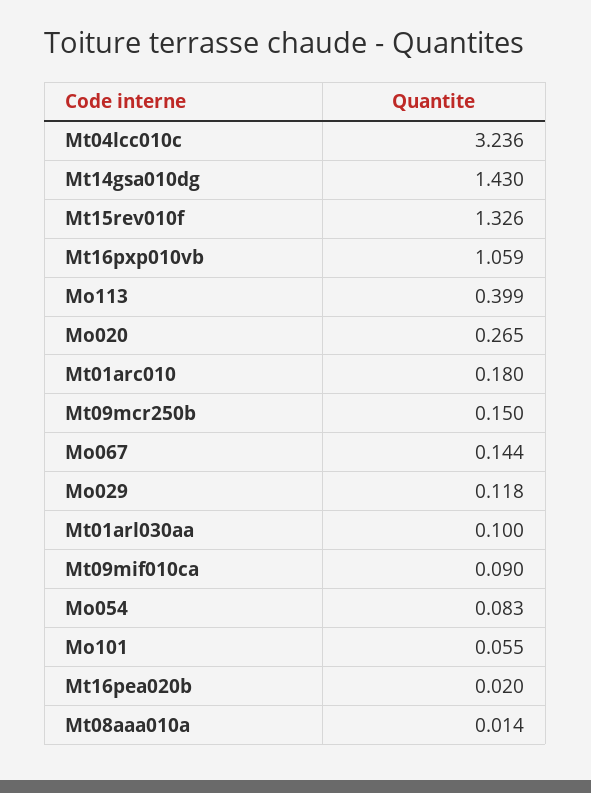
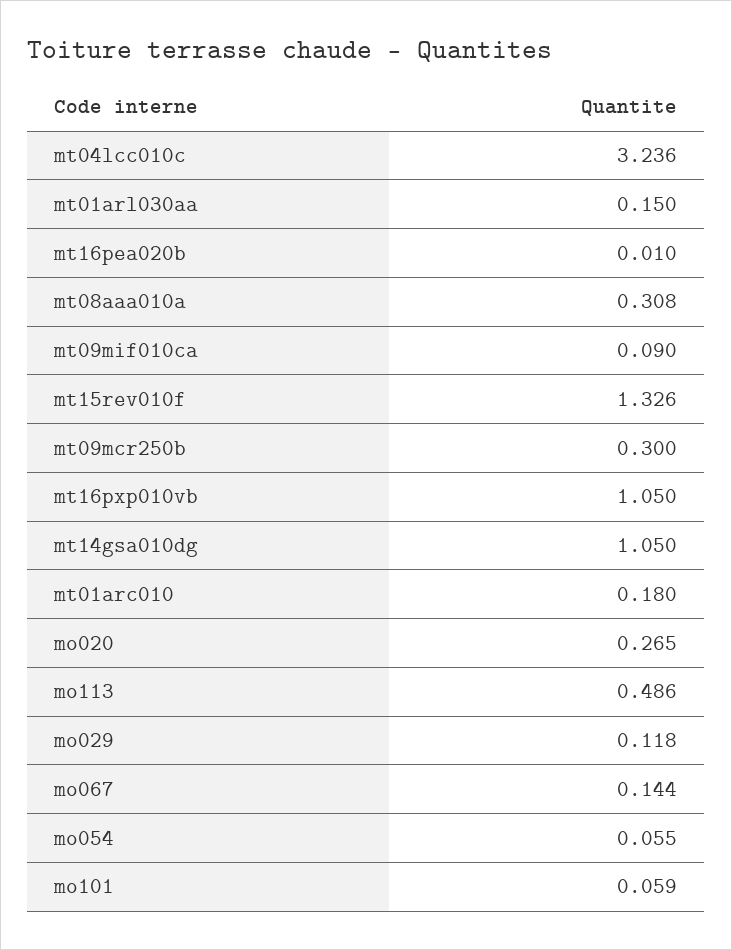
Mt14gsa010dg: 1.43 -> 1.05
Mt16pxp010vb: 1.059 -> 1.05
Mo113: 0.399 -> 0.486
Mt09mcr250b: 0.15 -> 0.3
Mt01arl030aa: 0.1 -> 0.15
Mo054: 0.083 -> 0.055
Mo101: 0.055 -> 0.059
Mt16pea020b: 0.02 -> 0.01
Mt08aaa010a: 0.014 -> 0.308

